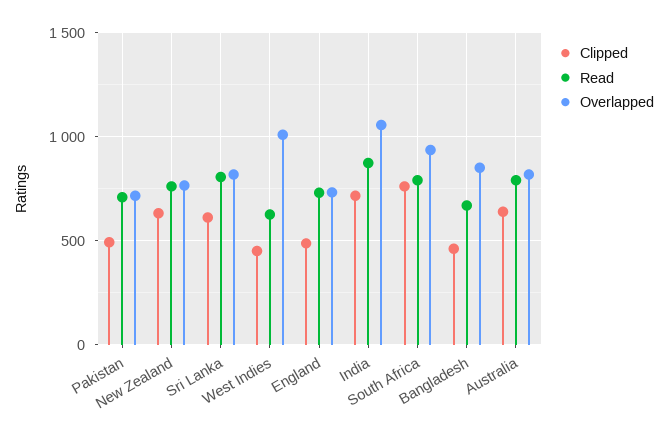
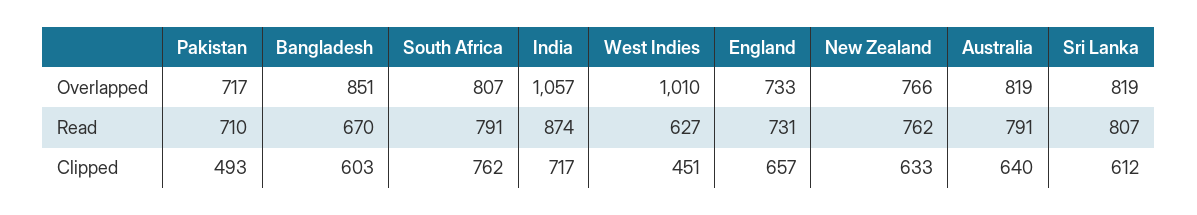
Clipped, England: 500 -> 657
Overlapped, South Africa: 950 -> 807
Clipped, Bangladesh: 450 -> 603

